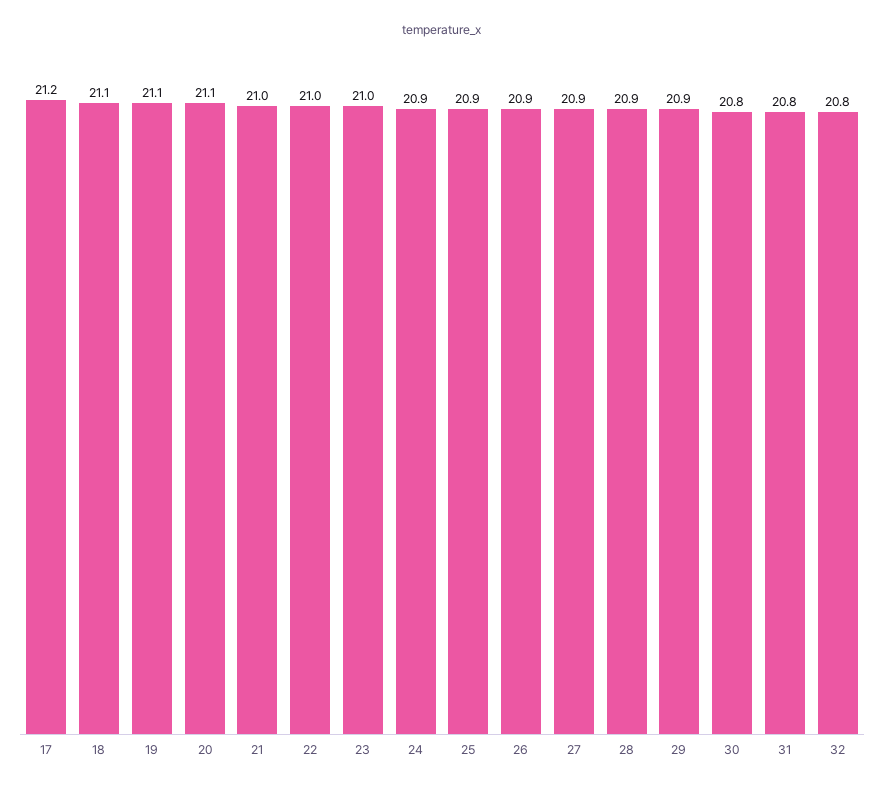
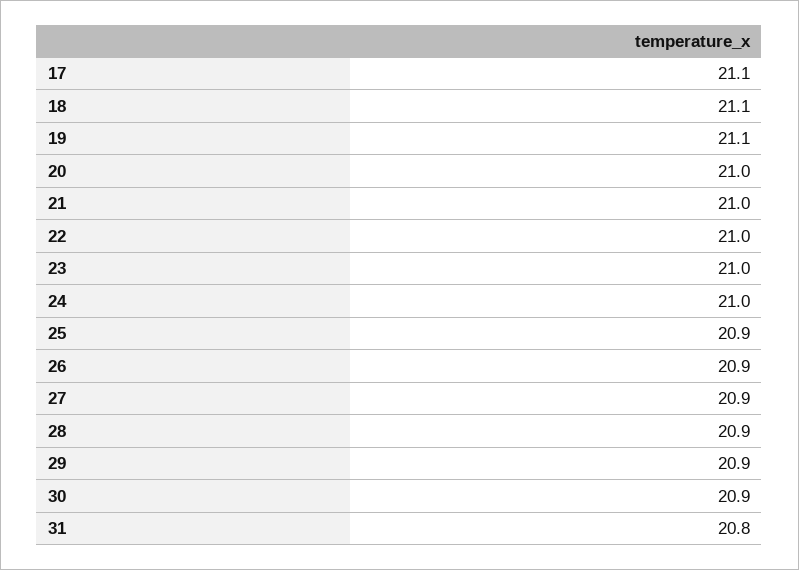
17: 21.2 -> 21.1
20: 21.1 -> 21
24: 20.9 -> 21
30: 20.8 -> 20.9
32: 20.8 -> none

